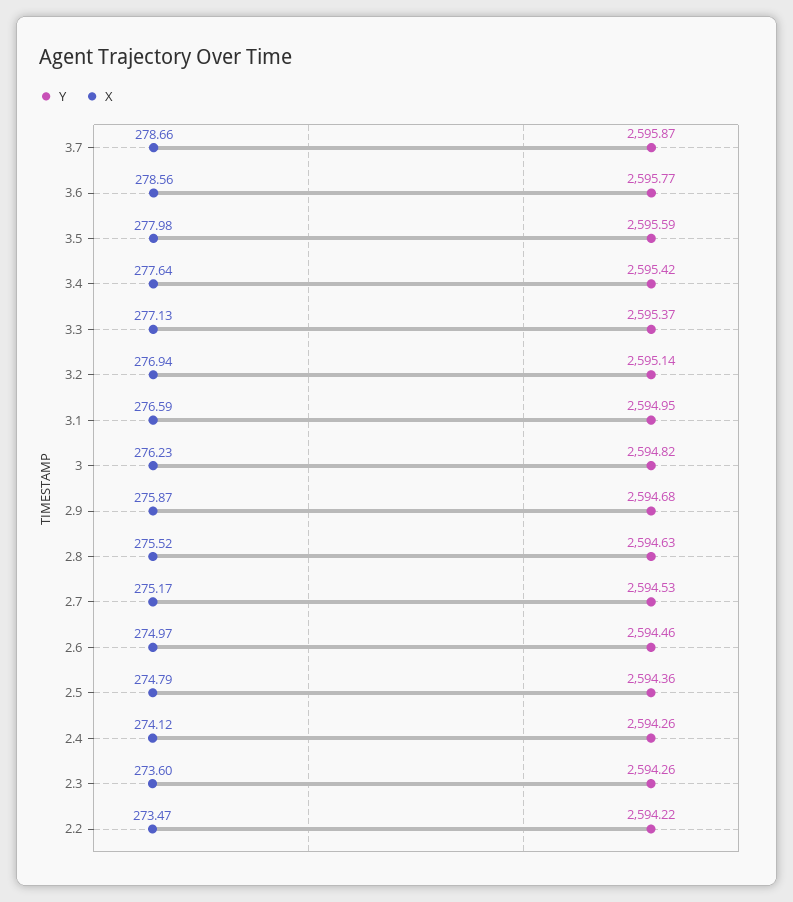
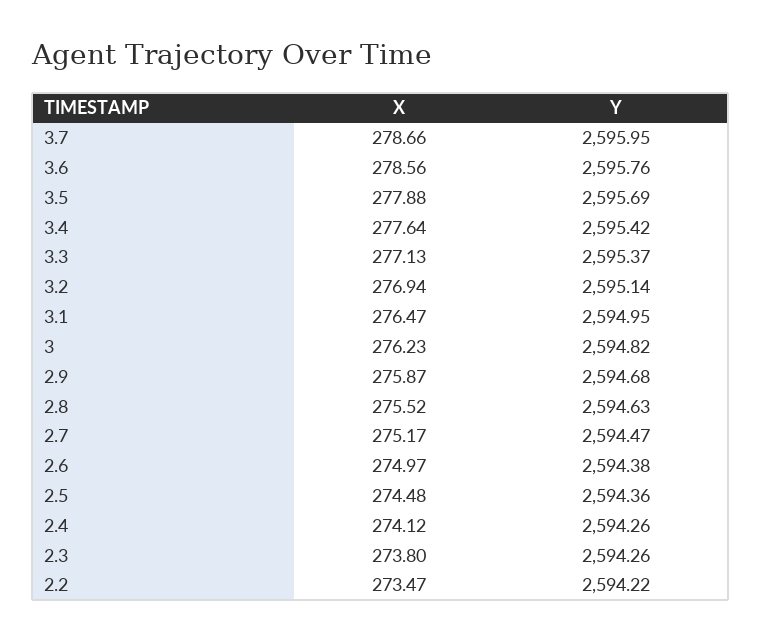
Y, 3.7: 2595.87 -> 2595.95
Y, 3.6: 2595.77 -> 2595.76
Y, 3.5: 2595.59 -> 2595.69
X, 3.5: 277.98 -> 277.88
X, 3.1: 276.59 -> 276.47
Y, 2.7: 2594.53 -> 2594.47
Y, 2.6: 2594.46 -> 2594.38
X, 2.5: 274.79 -> 274.48
X, 2.3: 273.6 -> 273.8

